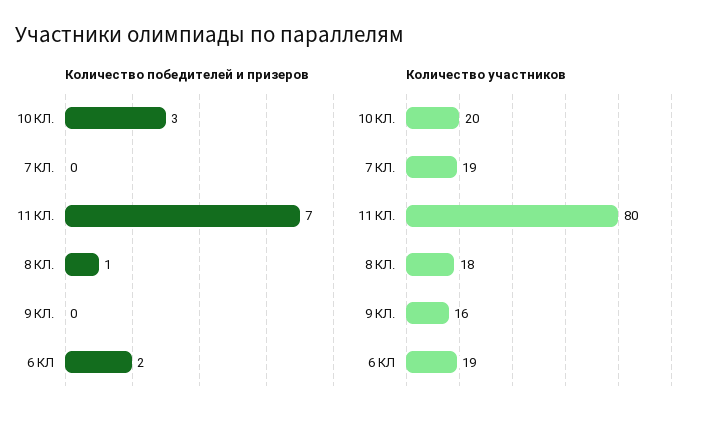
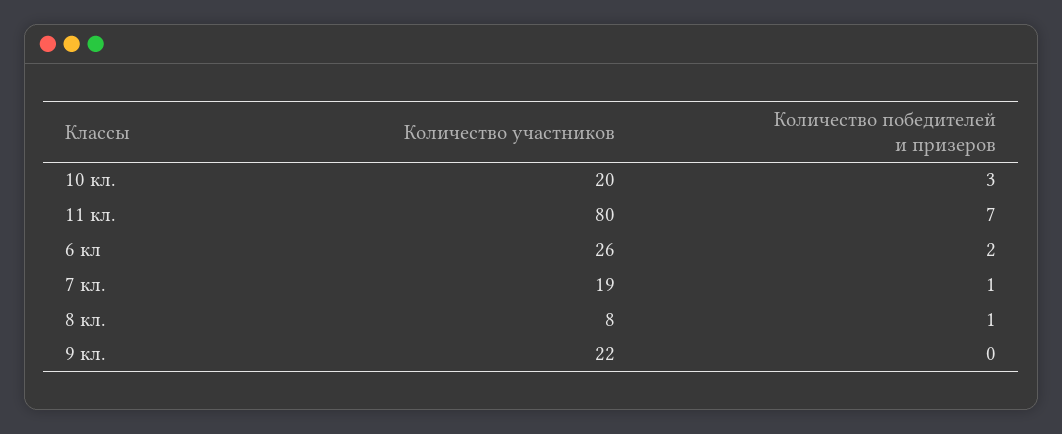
Количество победителей и призеров, 7 КЛ.: 0 -> 1
Количество участников, 8 КЛ.: 18 -> 8
Количество участников, 9 КЛ.: 16 -> 22
Количество участников, 6 КЛ: 19 -> 26

